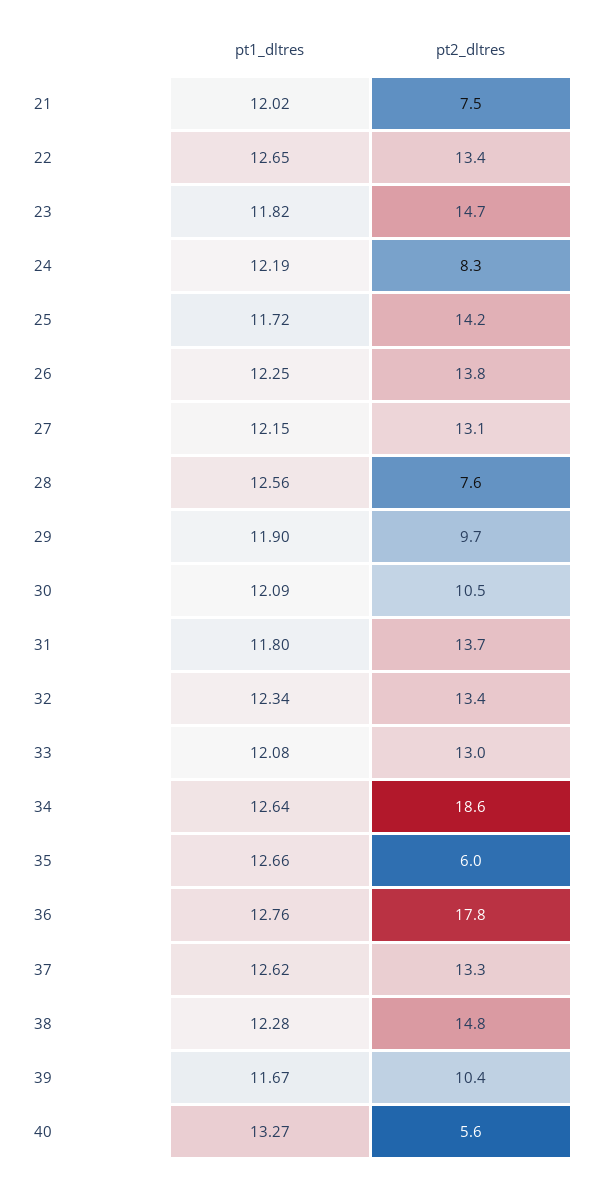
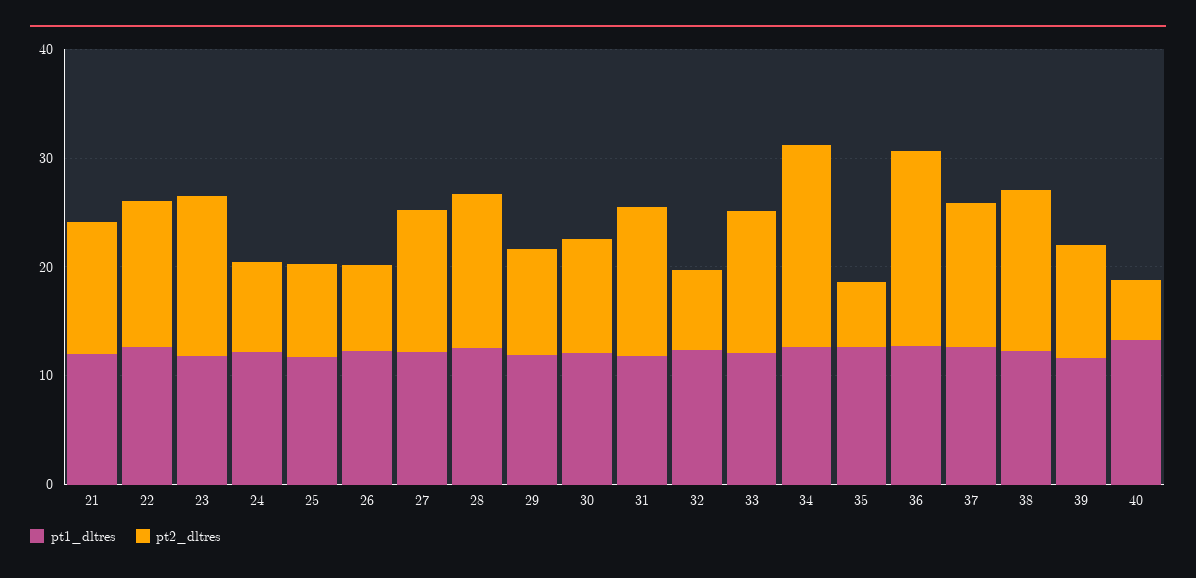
pt2_dltres, 21: 7.5 -> 12
pt2_dltres, 25: 14.2 -> 8
pt2_dltres, 26: 13.8 -> 8
pt2_dltres, 28: 7.6 -> 14
pt2_dltres, 32: 13.4 -> 8

